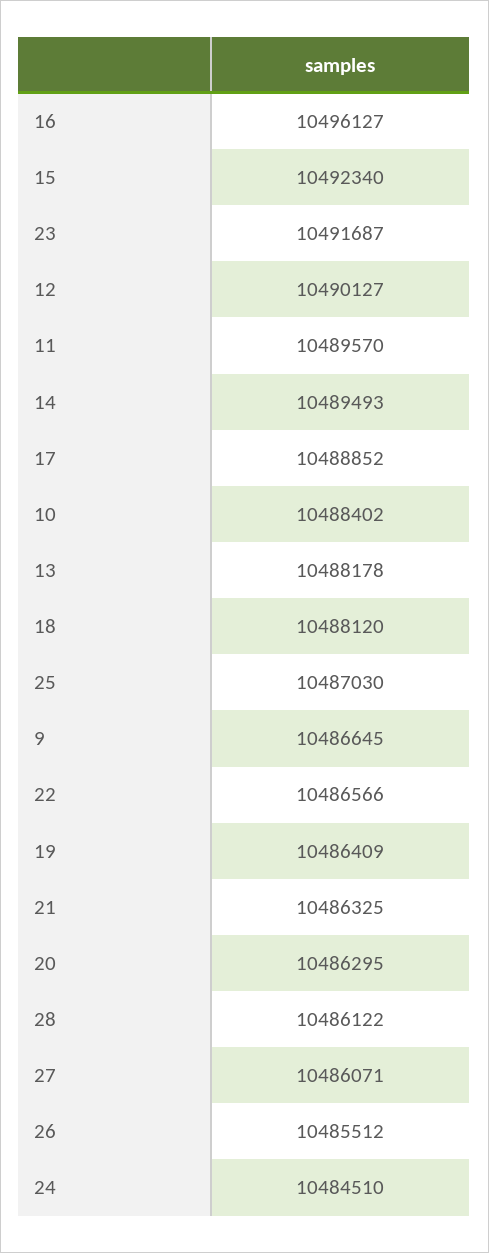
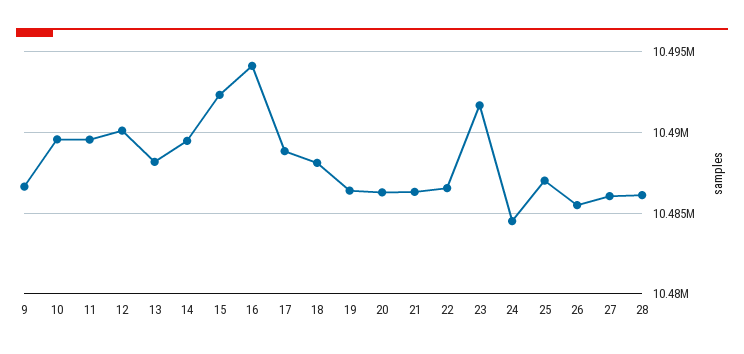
16: 10496127 -> 10494000
10: 10488402 -> 10489500

